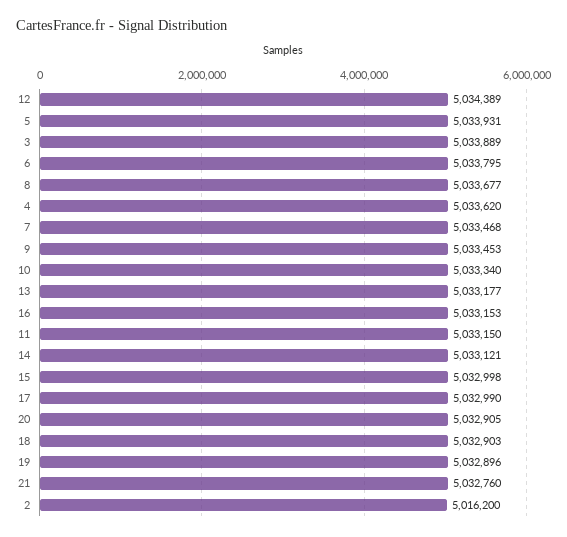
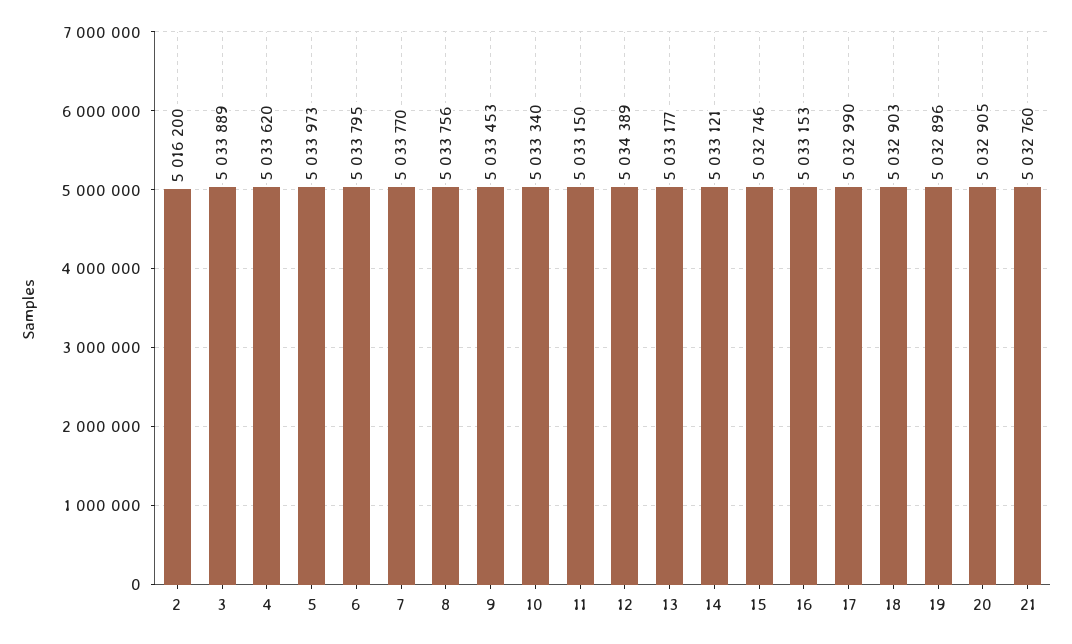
5: 5033931 -> 5033973
8: 5033677 -> 5033756
7: 5033468 -> 5033770
15: 5032998 -> 5032746

